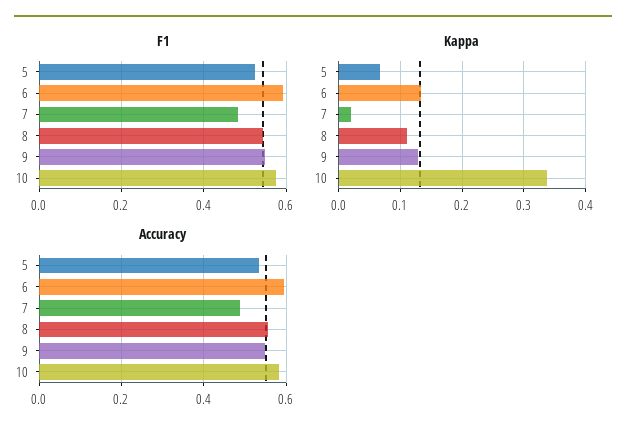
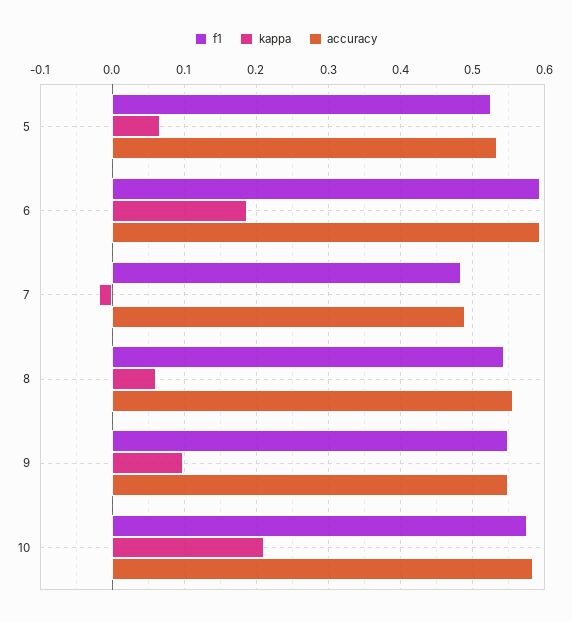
Kappa, 6: 0.13 -> 0.19
Kappa, 7: 0.02 -> -0.02
Kappa, 8: 0.11 -> 0.06
Kappa, 9: 0.13 -> 0.1
Kappa, 10: 0.34 -> 0.21

